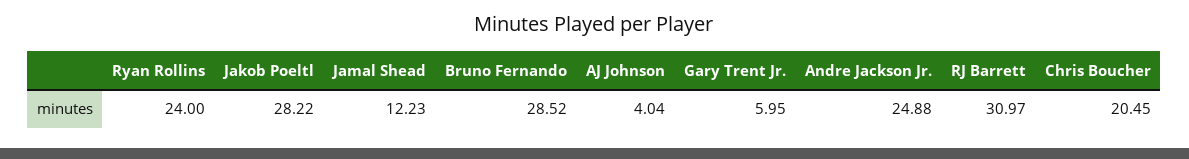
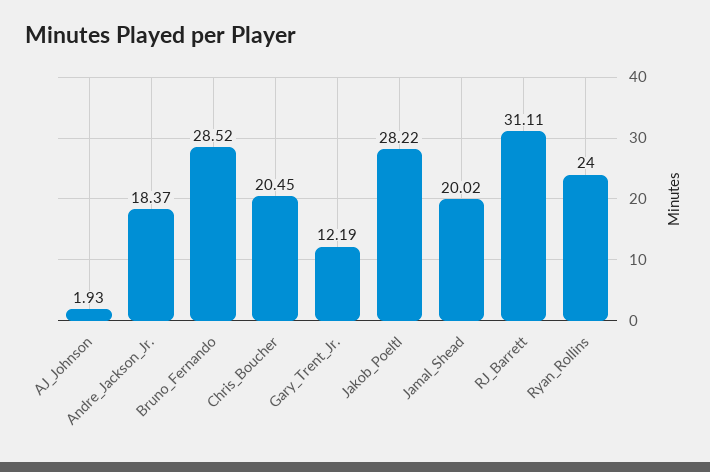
Jamal Shead: 12.23 -> 20.02
AJ Johnson: 4.04 -> 1.93
Gary Trent Jr.: 5.95 -> 12.19
Andre Jackson Jr.: 24.88 -> 18.37
RJ Barrett: 30.97 -> 31.11

